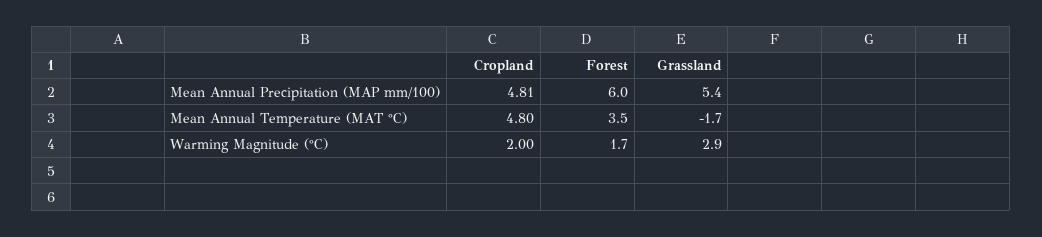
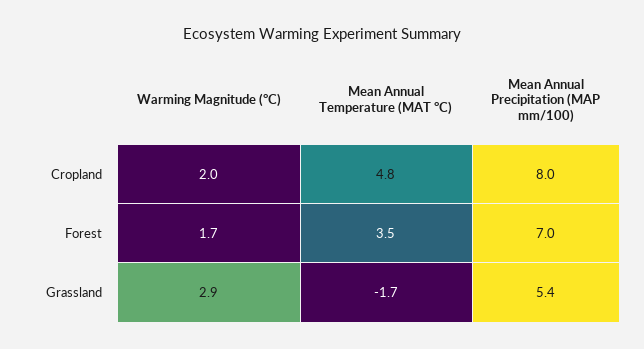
Cropland, Mean Annual Precipitation (MAP mm/100): 4.81 -> 8
Forest, Mean Annual Precipitation (MAP mm/100): 6 -> 7

